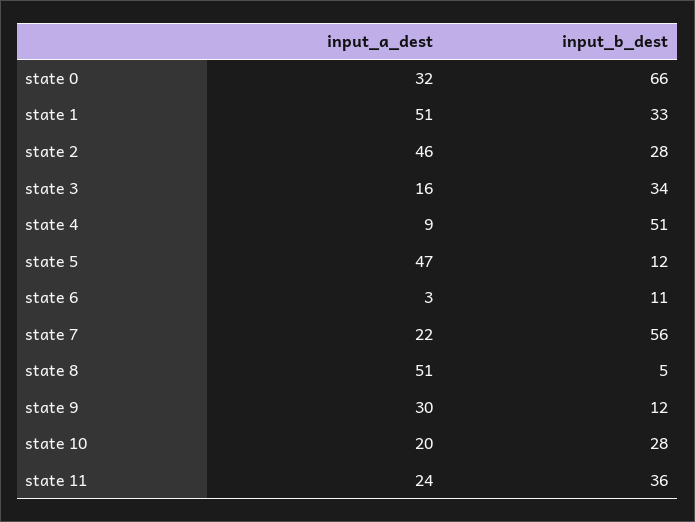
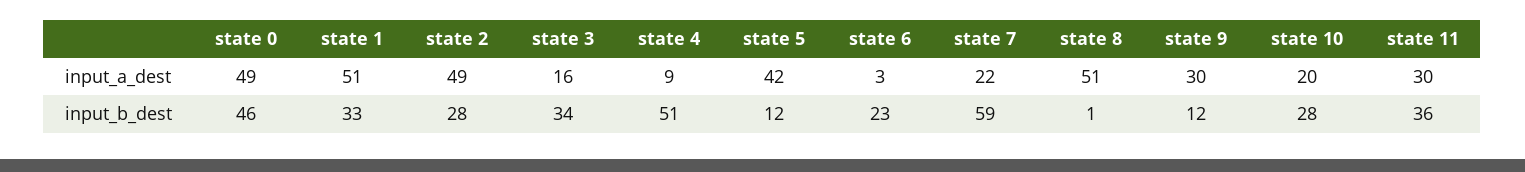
input_a_dest, state 0: 32 -> 49
input_b_dest, state 0: 66 -> 46
input_a_dest, state 2: 46 -> 49
input_a_dest, state 5: 47 -> 42
input_b_dest, state 6: 11 -> 23
input_b_dest, state 7: 56 -> 59
input_b_dest, state 8: 5 -> 1
input_a_dest, state 11: 24 -> 30

